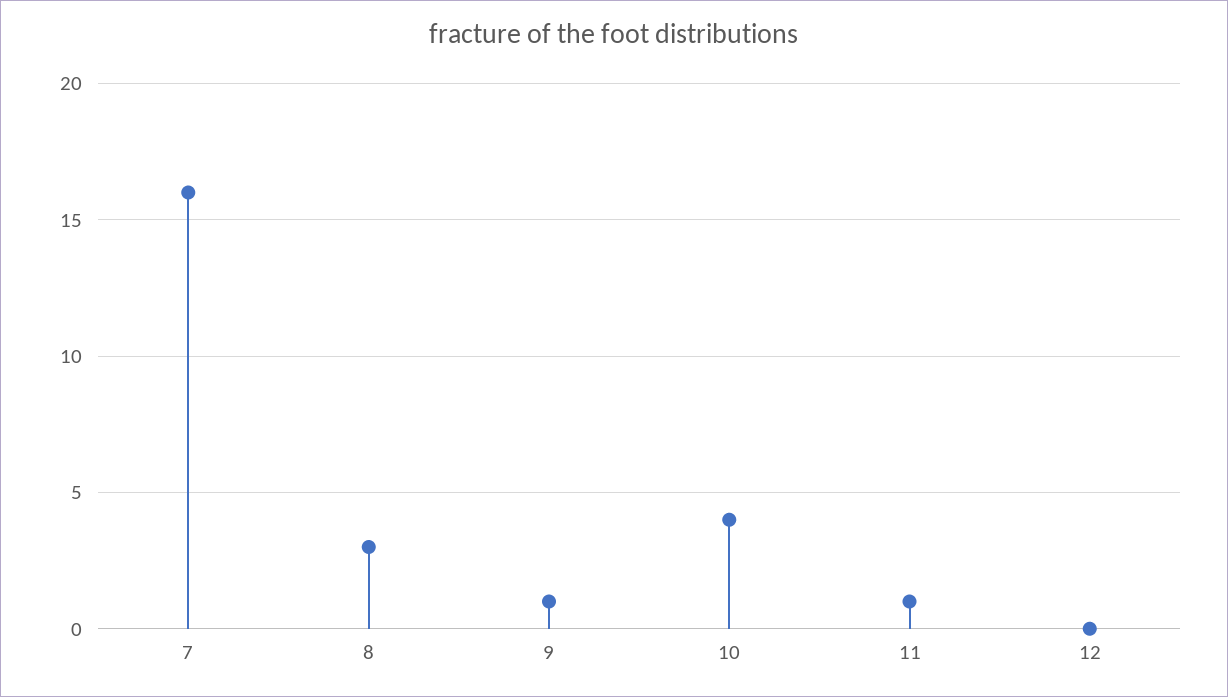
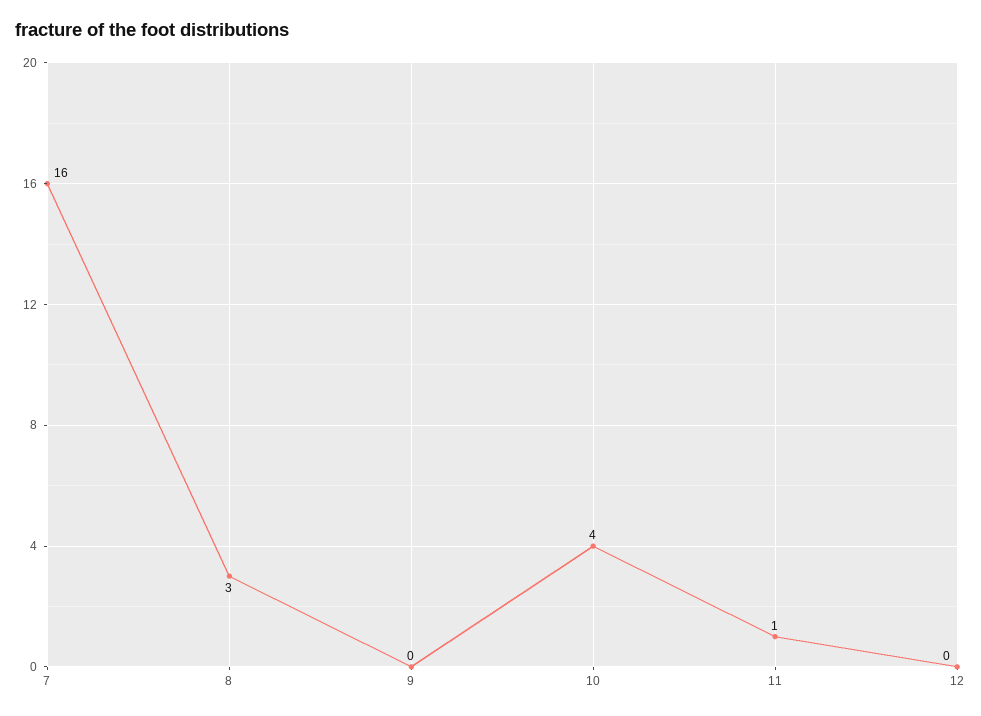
9: 1 -> 0

